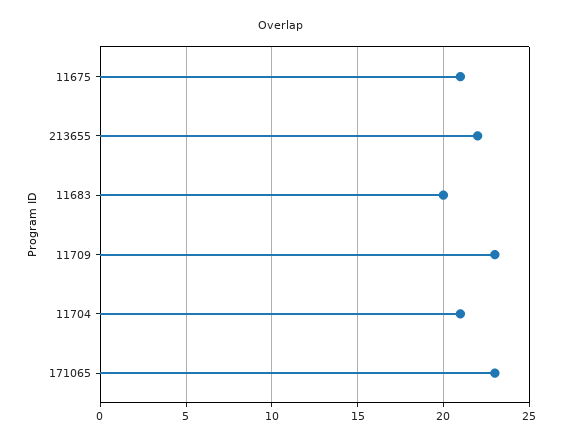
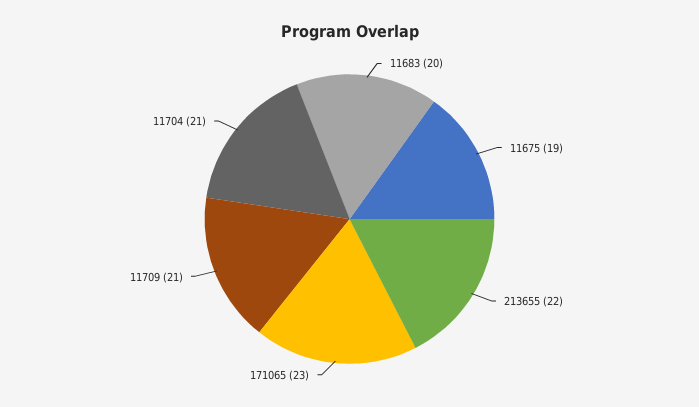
11675: 21 -> 19
11709: 23 -> 21

